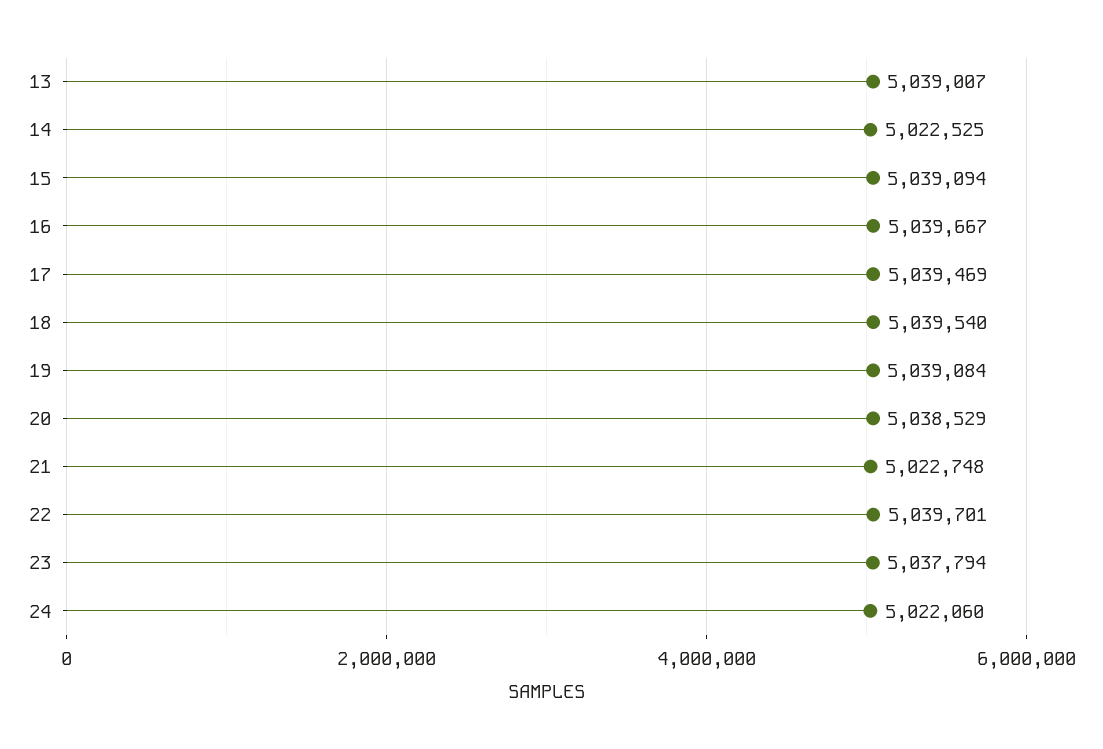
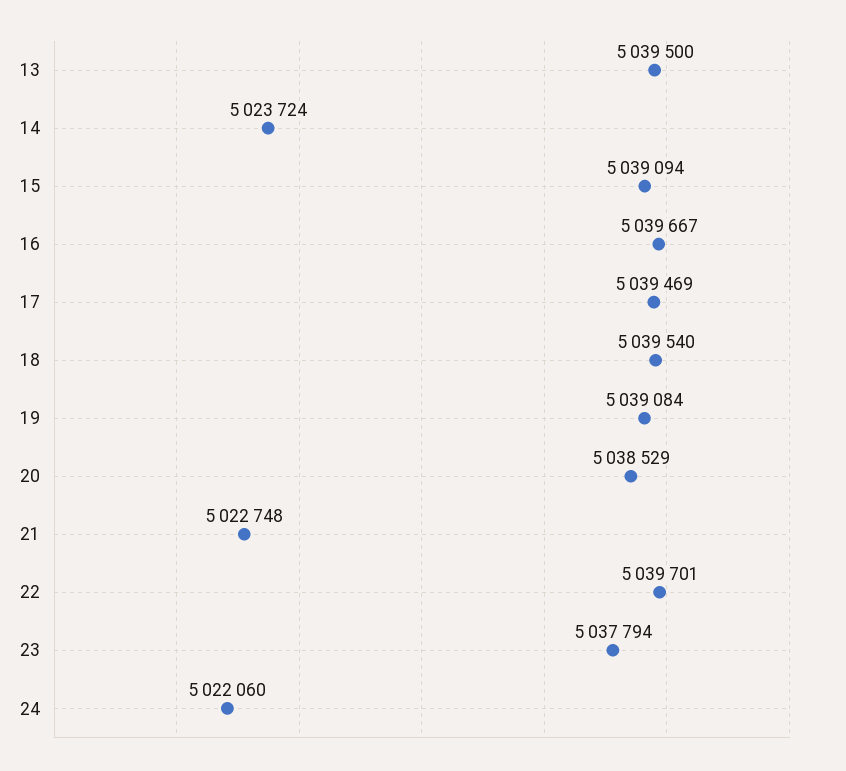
13: 5039007 -> 5039500
14: 5022525 -> 5023724

